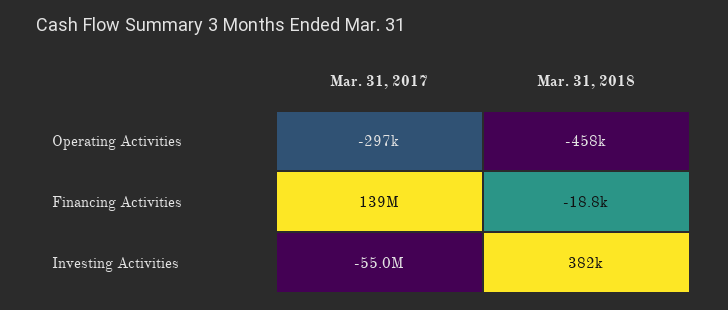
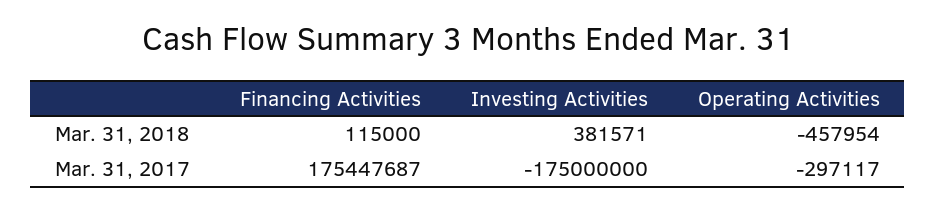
Mar. 31, 2017, Financing Activities: 139000000 -> 175447687
Mar. 31, 2018, Financing Activities: -18800 -> 115000
Mar. 31, 2017, Investing Activities: -55000000 -> -175000000

